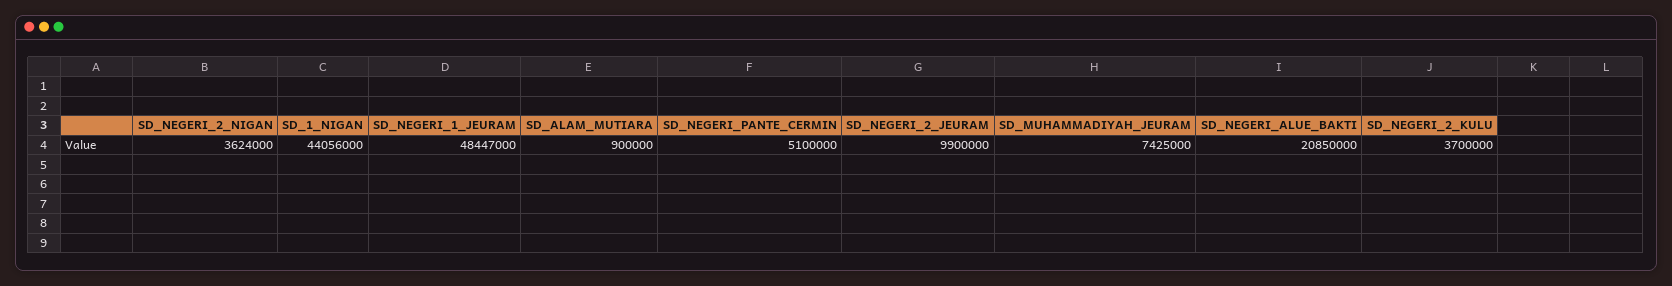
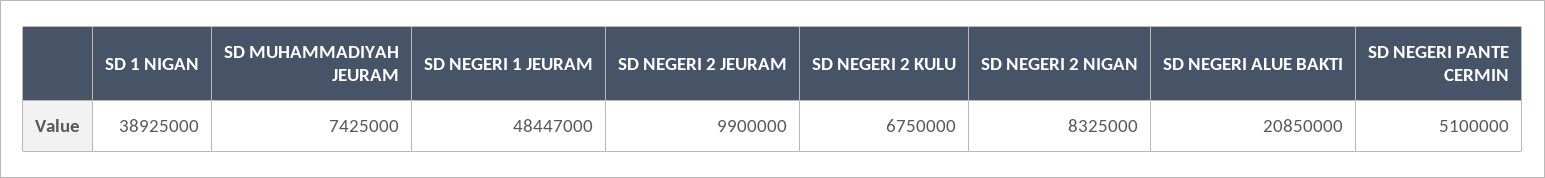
SD_NEGERI_2_NIGAN: 3624000 -> 8325000
SD_1_NIGAN: 44056000 -> 38925000
SD_ALAM_MUTIARA: 900000 -> none
SD_NEGERI_2_KULU: 3700000 -> 6750000

